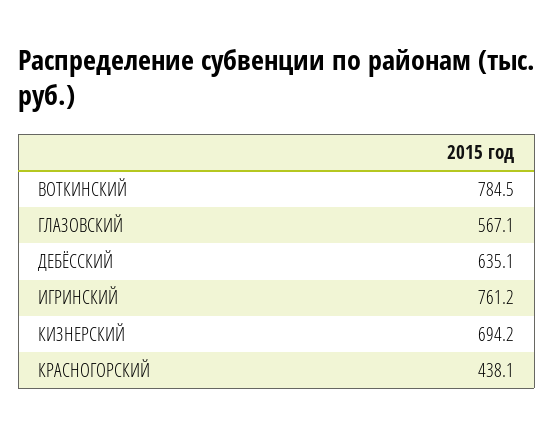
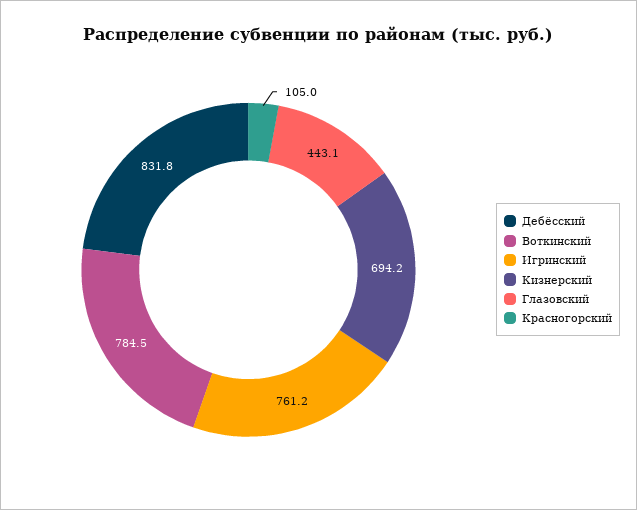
ГЛАЗОВСКИЙ: 567.1 -> 443.1
ДЕБЁССКИЙ: 635.1 -> 831.8
КРАСНОГОРСКИЙ: 438.1 -> 105

